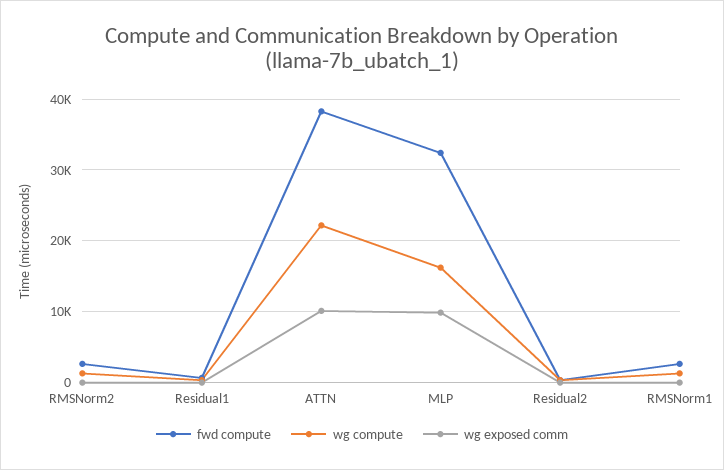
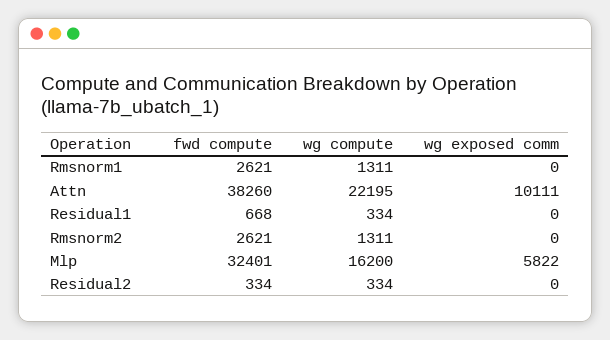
wg exposed comm, MLP: 10000 -> 5822

